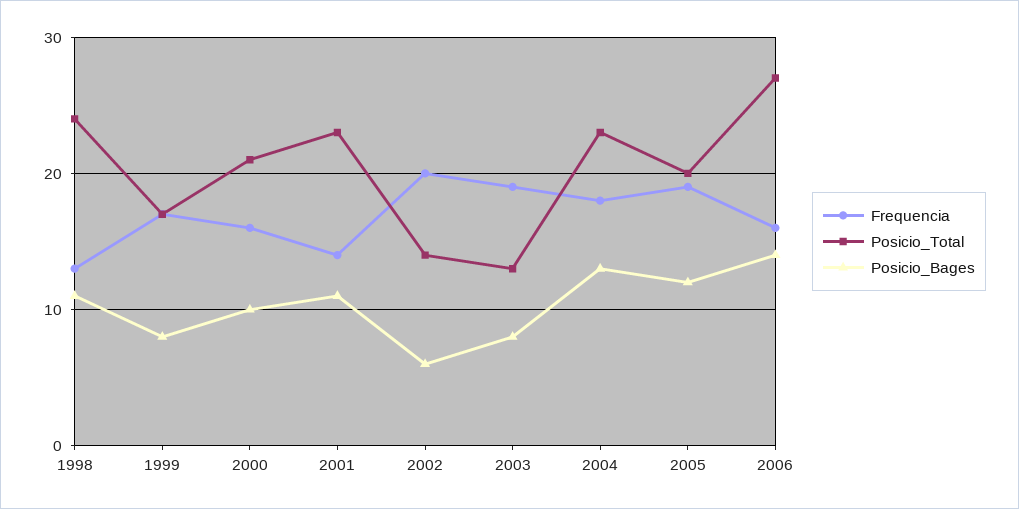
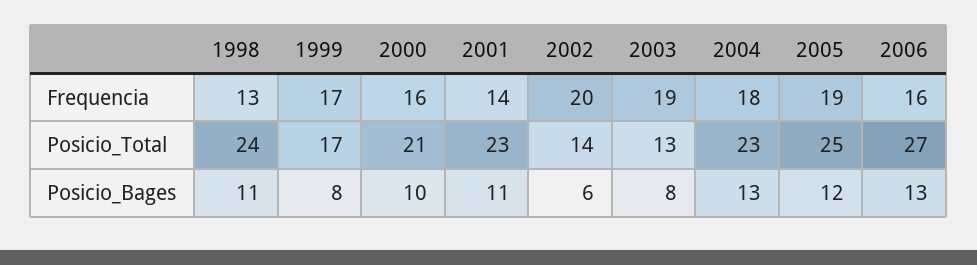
Posicio_Total, 2005: 20 -> 25
Posicio_Bages, 2006: 14 -> 13

